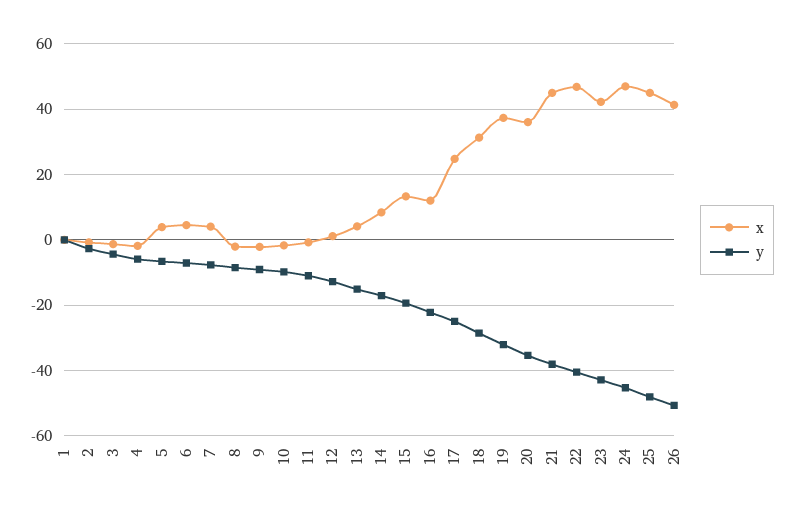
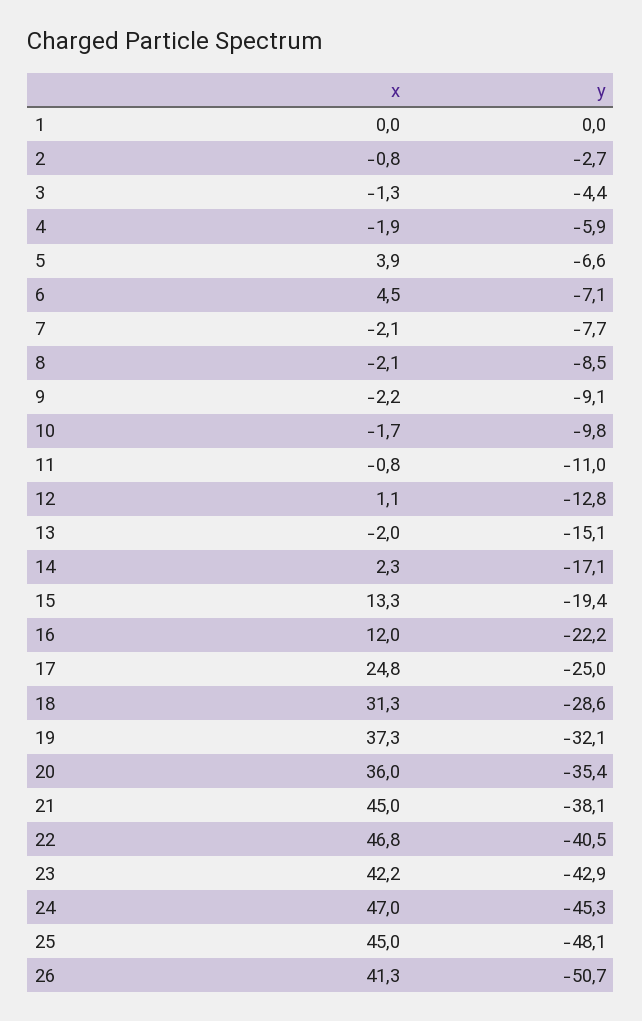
x, 7: 4 -> -2.1
x, 13: 4 -> -2
x, 14: 8 -> 2.3

